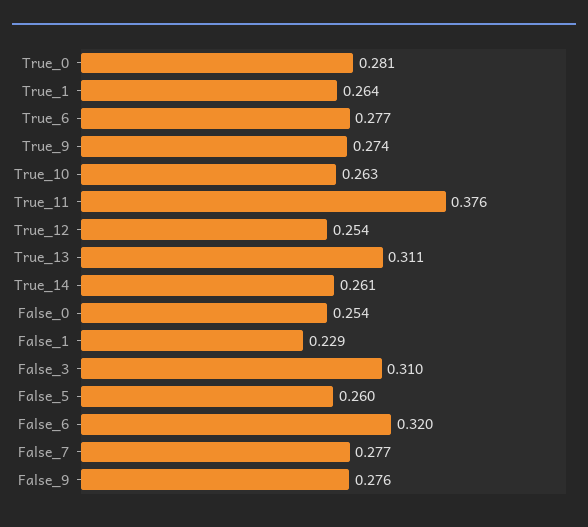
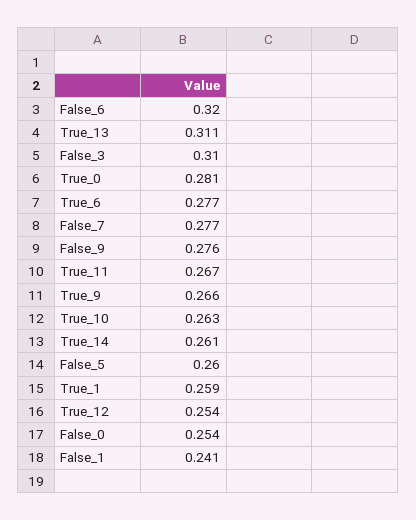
True_1: 0.264 -> 0.259
True_9: 0.274 -> 0.266
True_11: 0.376 -> 0.267
False_1: 0.229 -> 0.241

